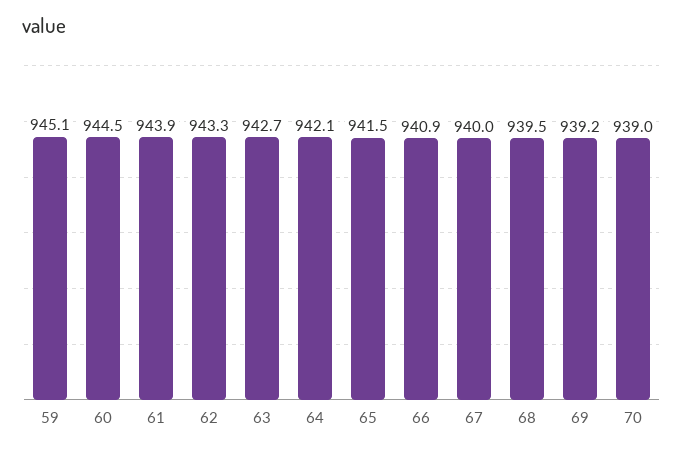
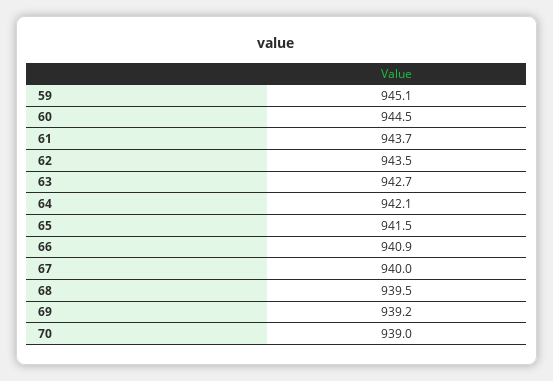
61: 943.9 -> 943.7
62: 943.3 -> 943.5

